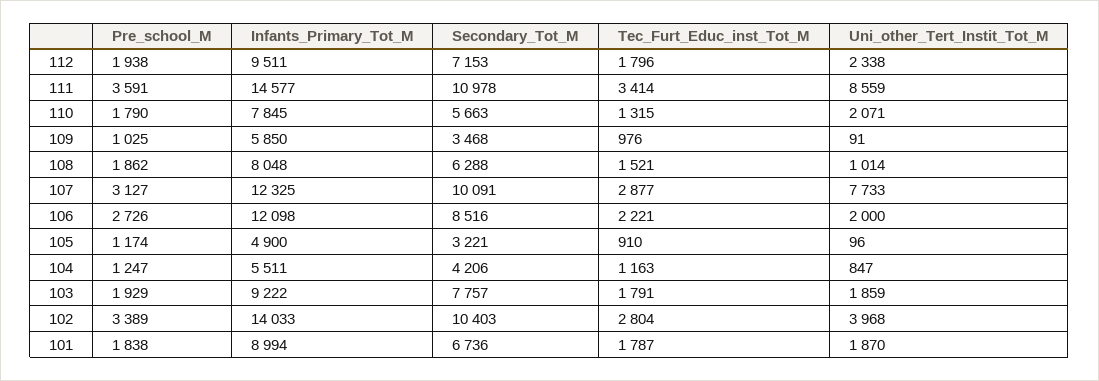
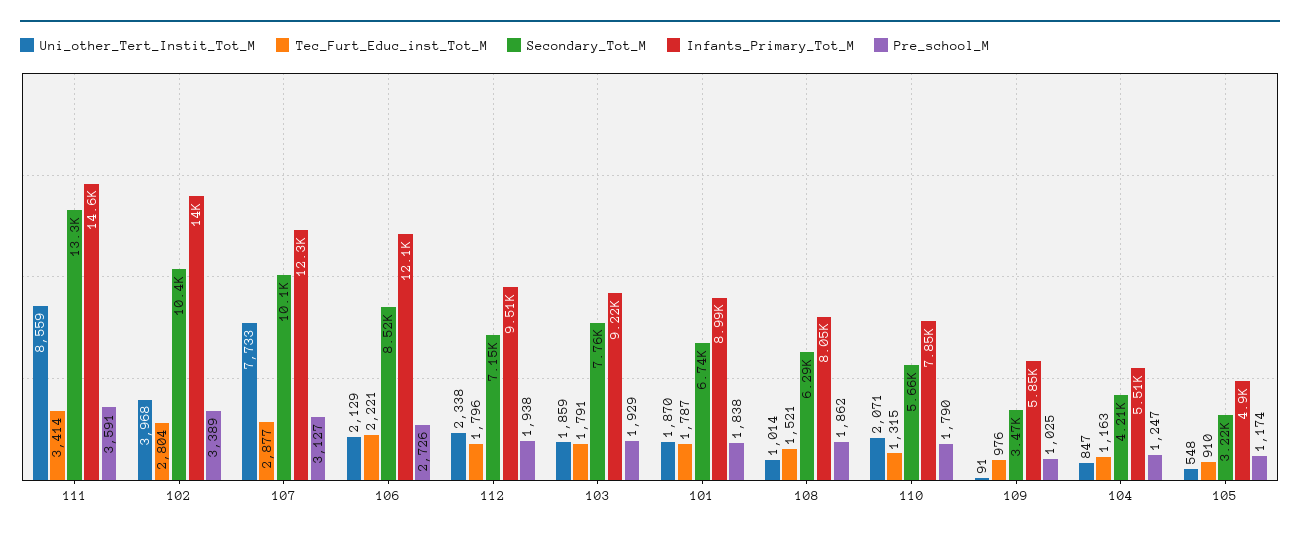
Secondary_Tot_M, 111: 10978 -> 13300
Uni_other_Tert_Instit_Tot_M, 106: 2000 -> 2129
Uni_other_Tert_Instit_Tot_M, 105: 96 -> 548

